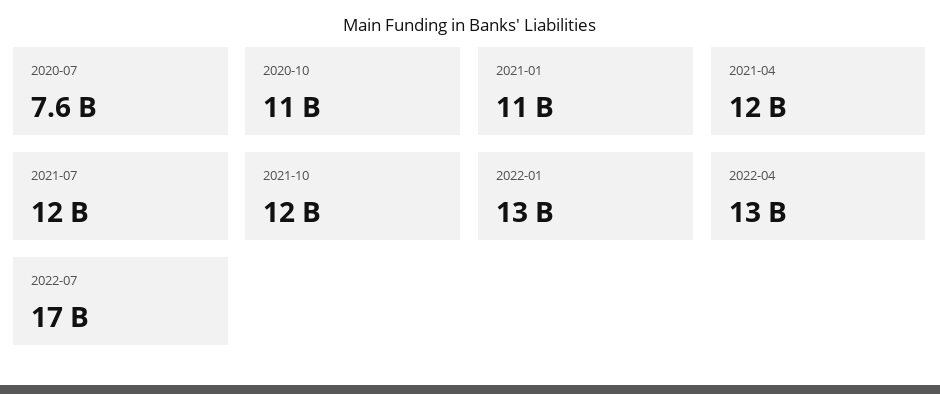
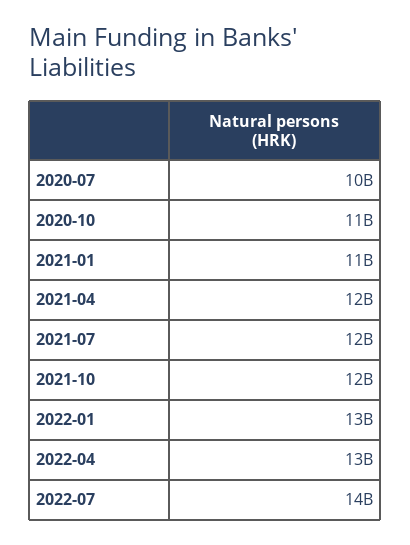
2020-07: 7600000000 -> 10000000000
2022-07: 17000000000 -> 14000000000

